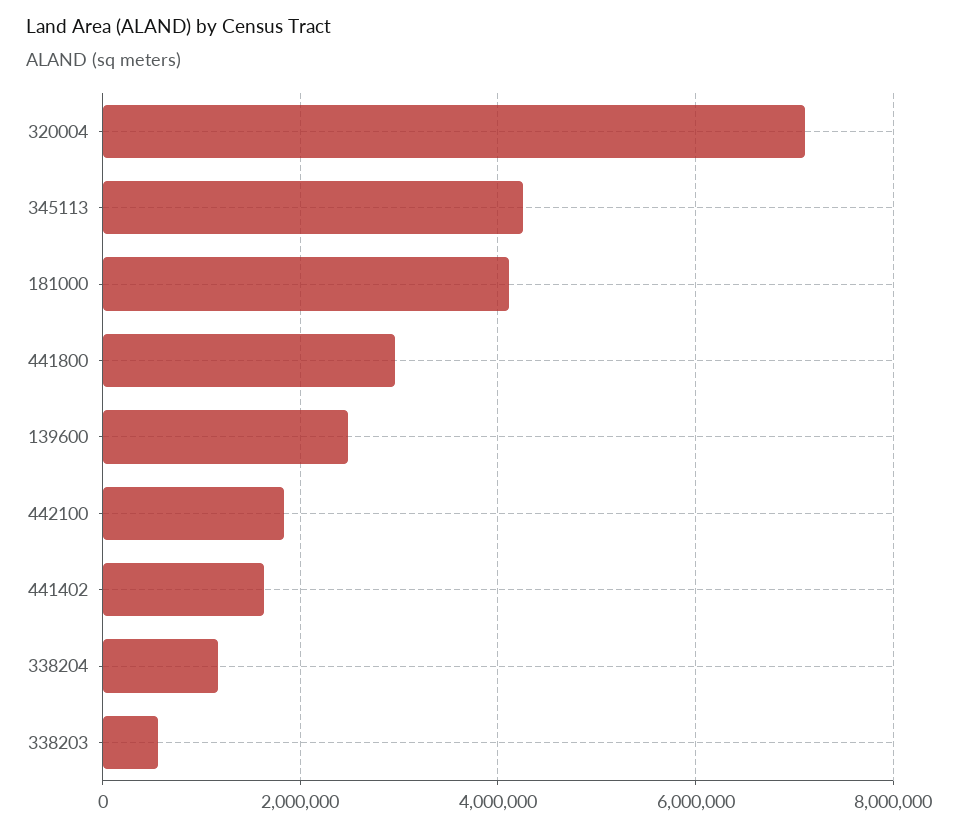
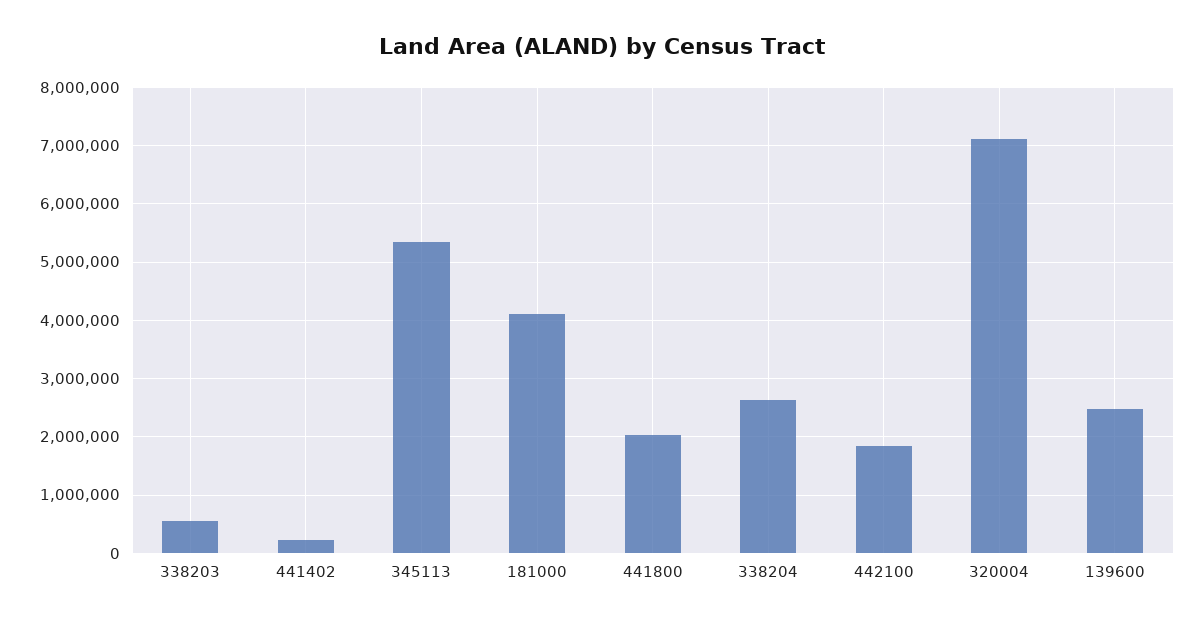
345113: 4200000 -> 5400000
441800: 3000000 -> 2000000
441402: 1600000 -> 200000
338204: 1200000 -> 2600000

